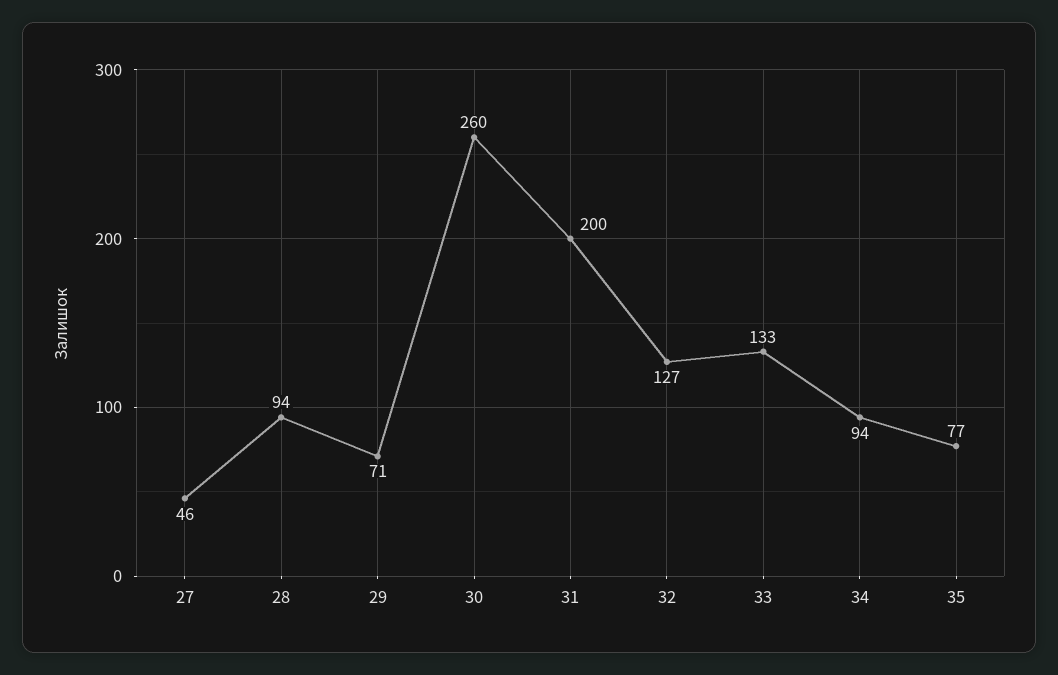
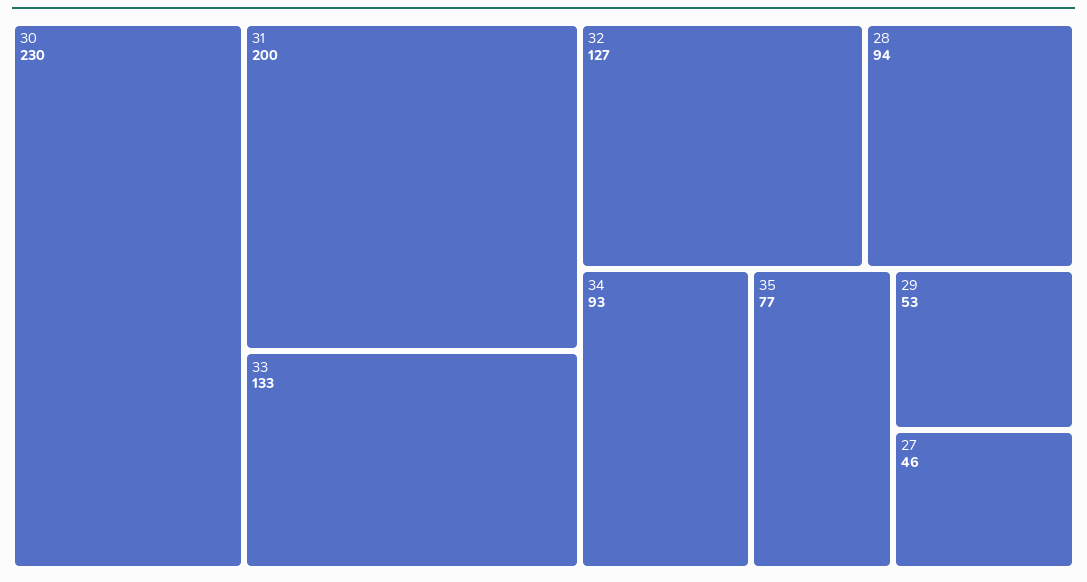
29: 71 -> 53
30: 260 -> 230
34: 94 -> 93

